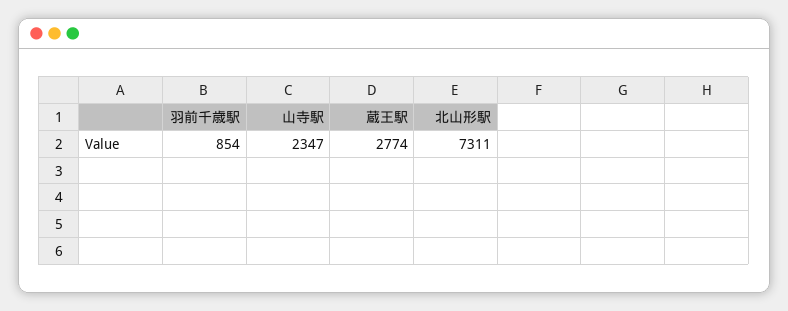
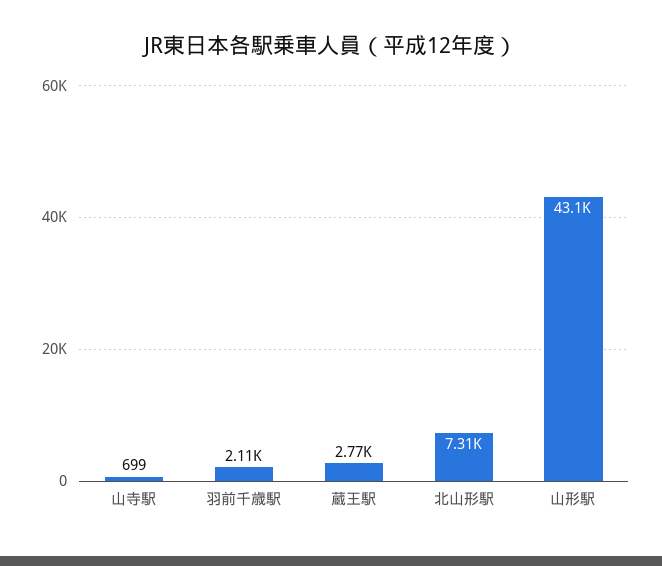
羽前千歳駅: 854 -> 2110
山寺駅: 2347 -> 699
山形駅: none -> 43100

